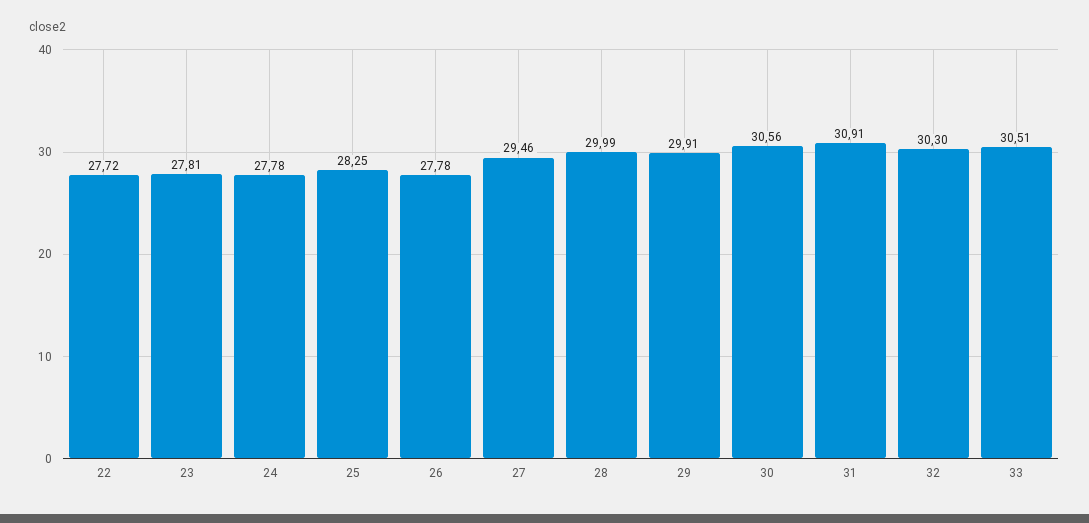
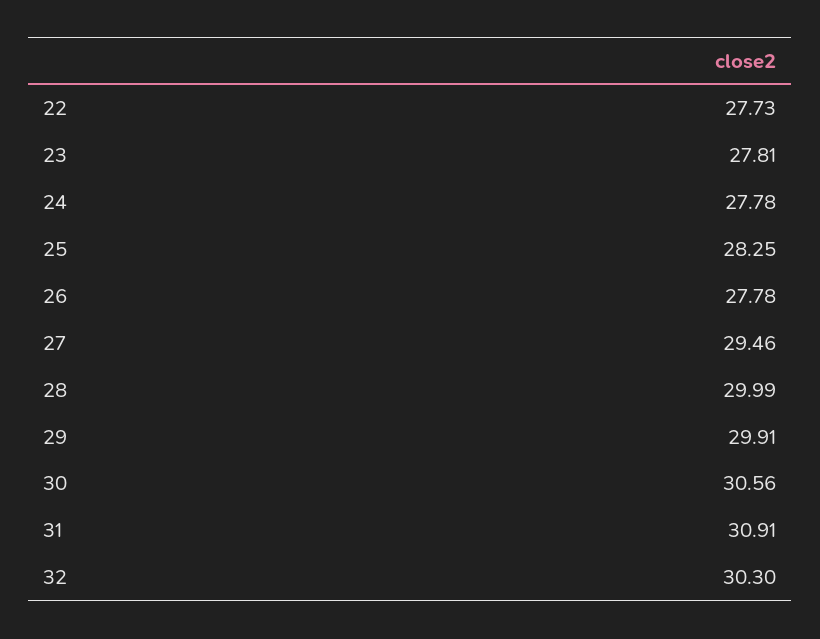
22: 27.72 -> 27.73
33: 30.51 -> none

